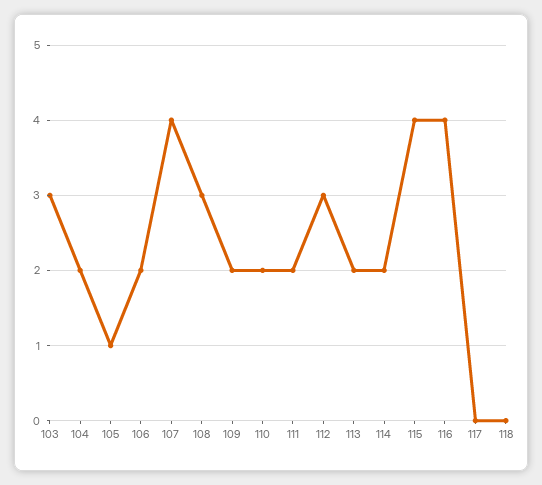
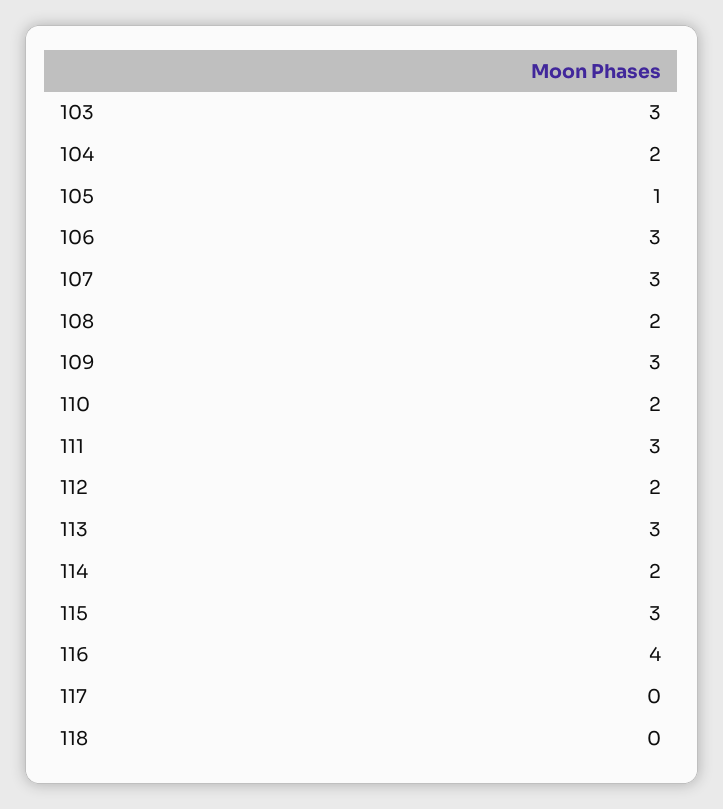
106: 2 -> 3
107: 4 -> 3
108: 3 -> 2
109: 2 -> 3
111: 2 -> 3
112: 3 -> 2
113: 2 -> 3
115: 4 -> 3

